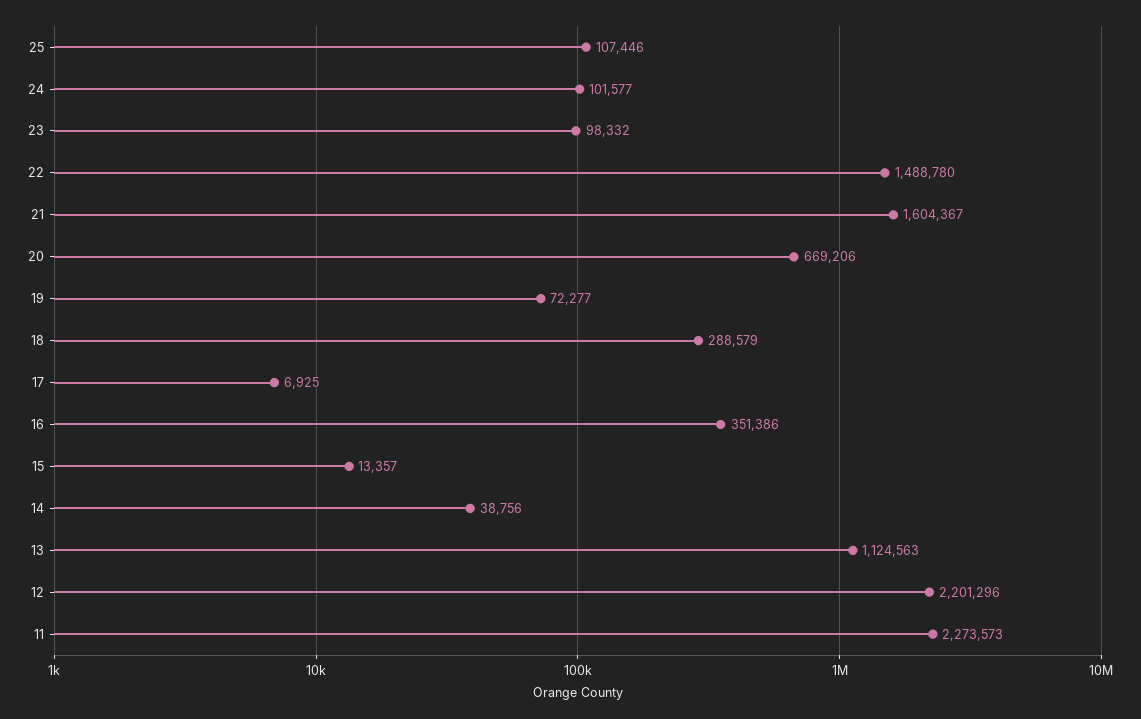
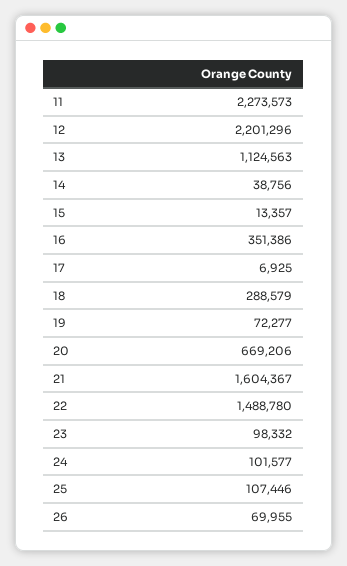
26: none -> 69955

